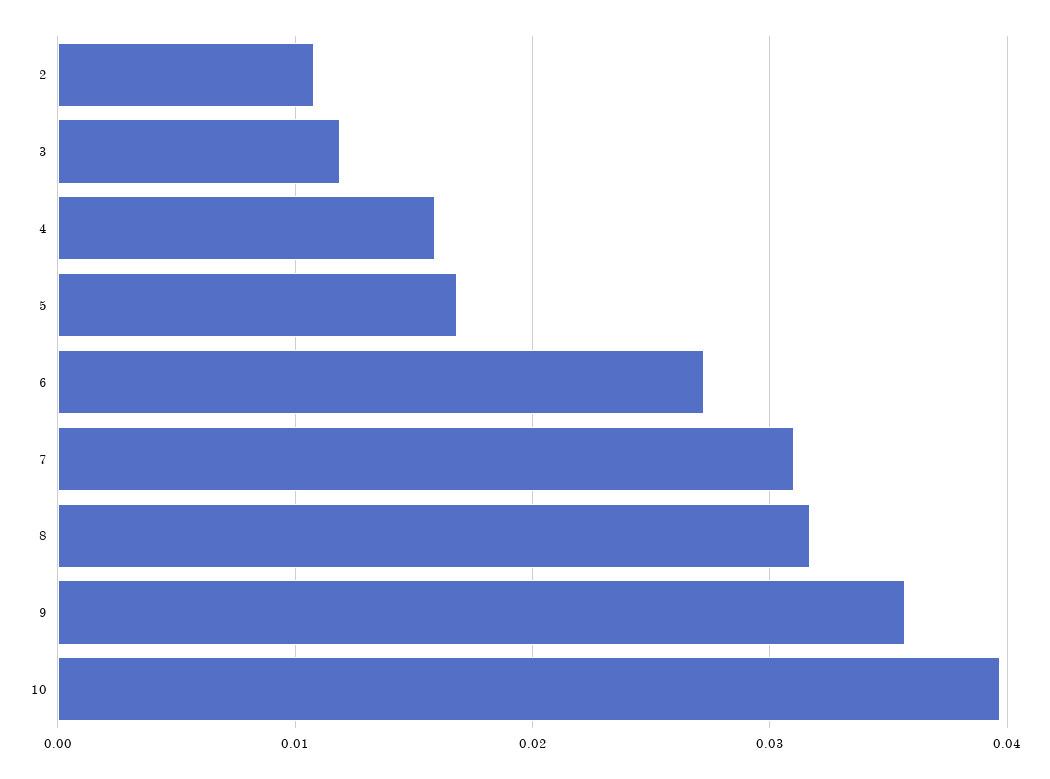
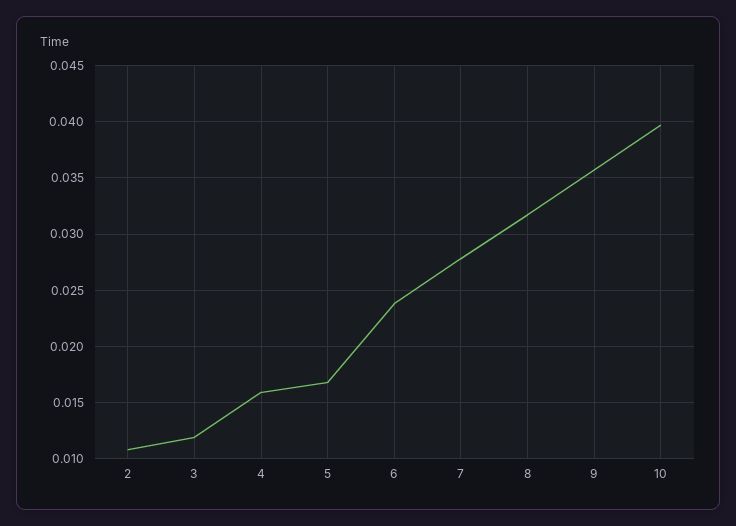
6: 0.027 -> 0.024
7: 0.031 -> 0.028

